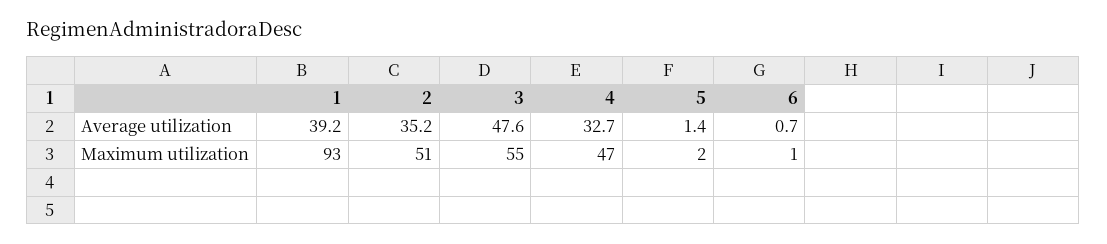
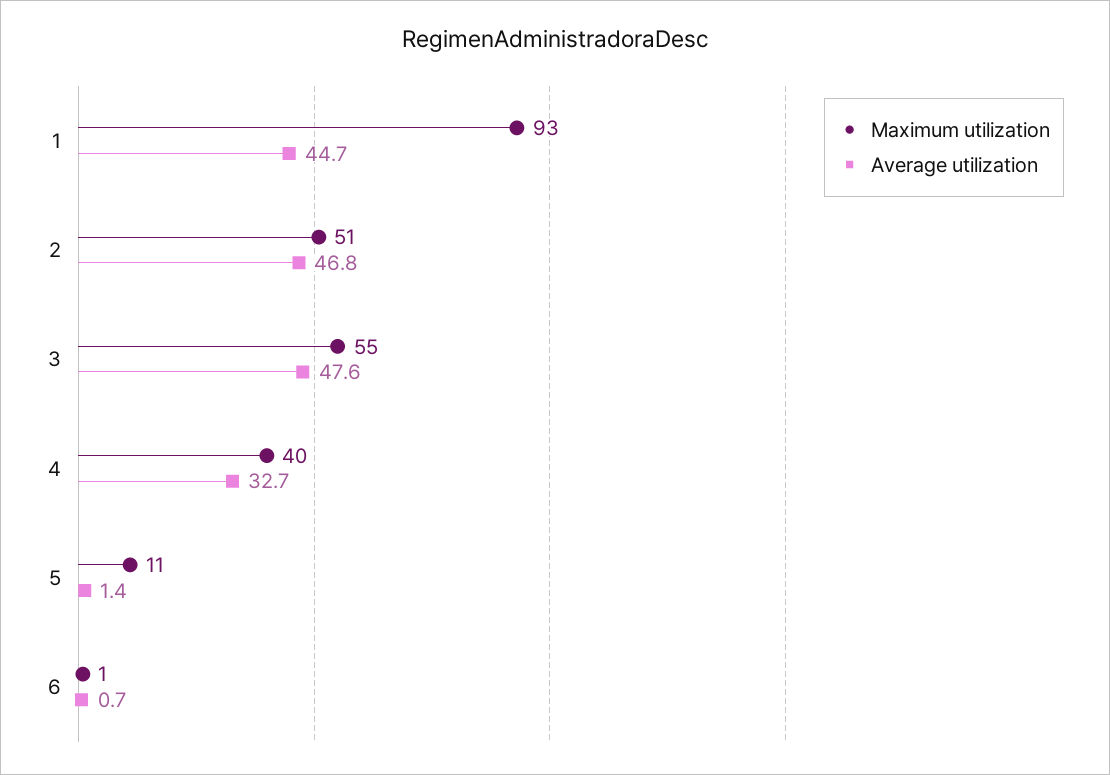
Average utilization, 1: 39.2 -> 44.7
Average utilization, 2: 35.2 -> 46.8
Maximum utilization, 4: 47 -> 40
Maximum utilization, 5: 2 -> 11

